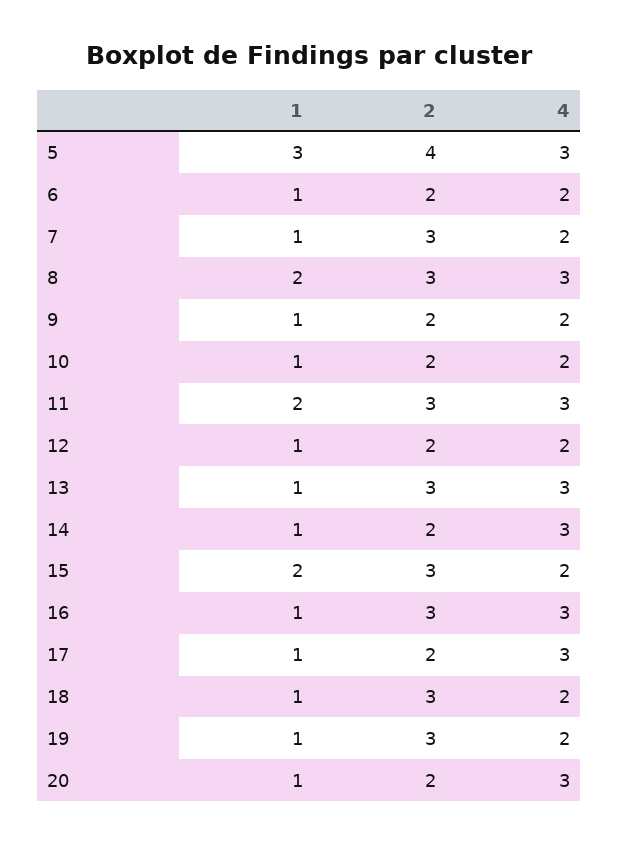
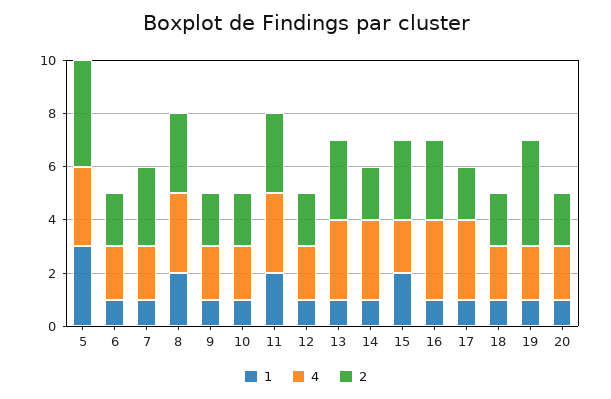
2, 18: 3 -> 2
2, 19: 3 -> 4
4, 20: 3 -> 2

